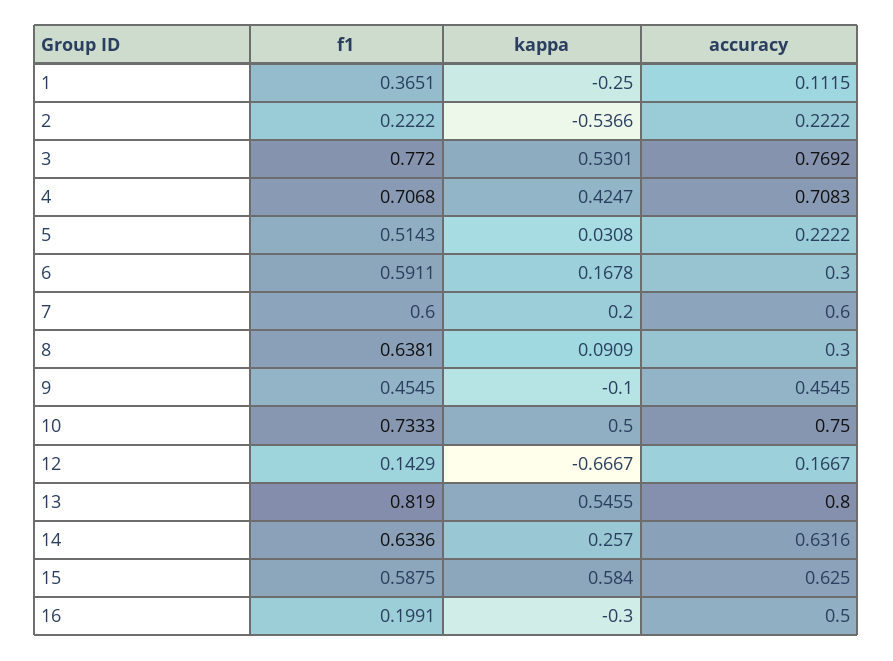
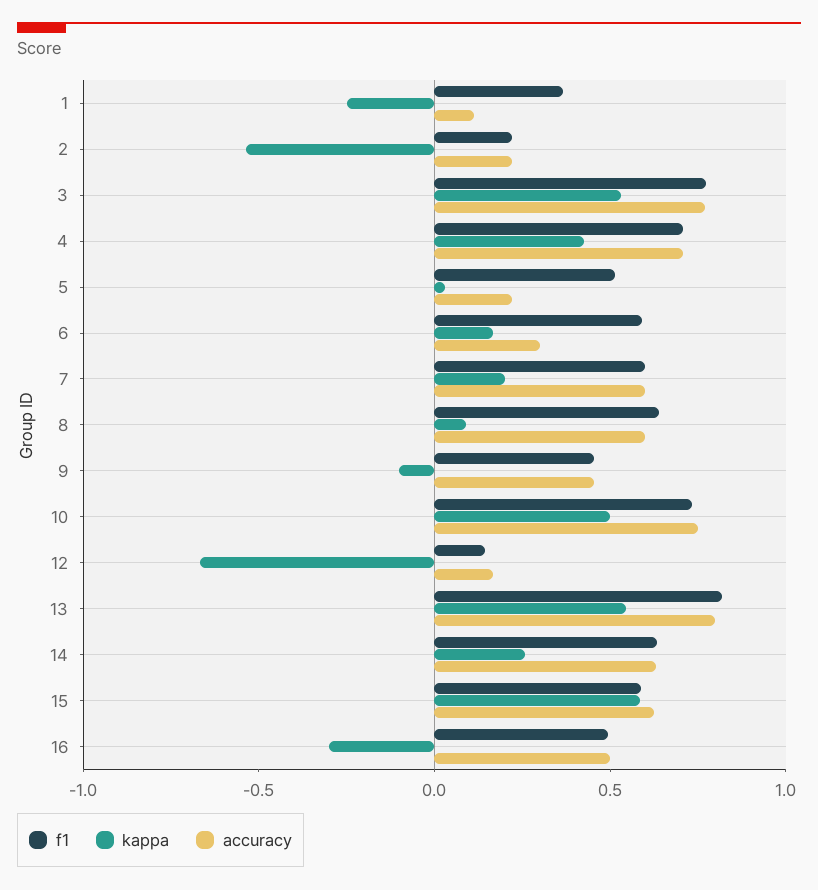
accuracy, 8: 0.3 -> 0.6
f1, 16: 0.1991 -> 0.5

